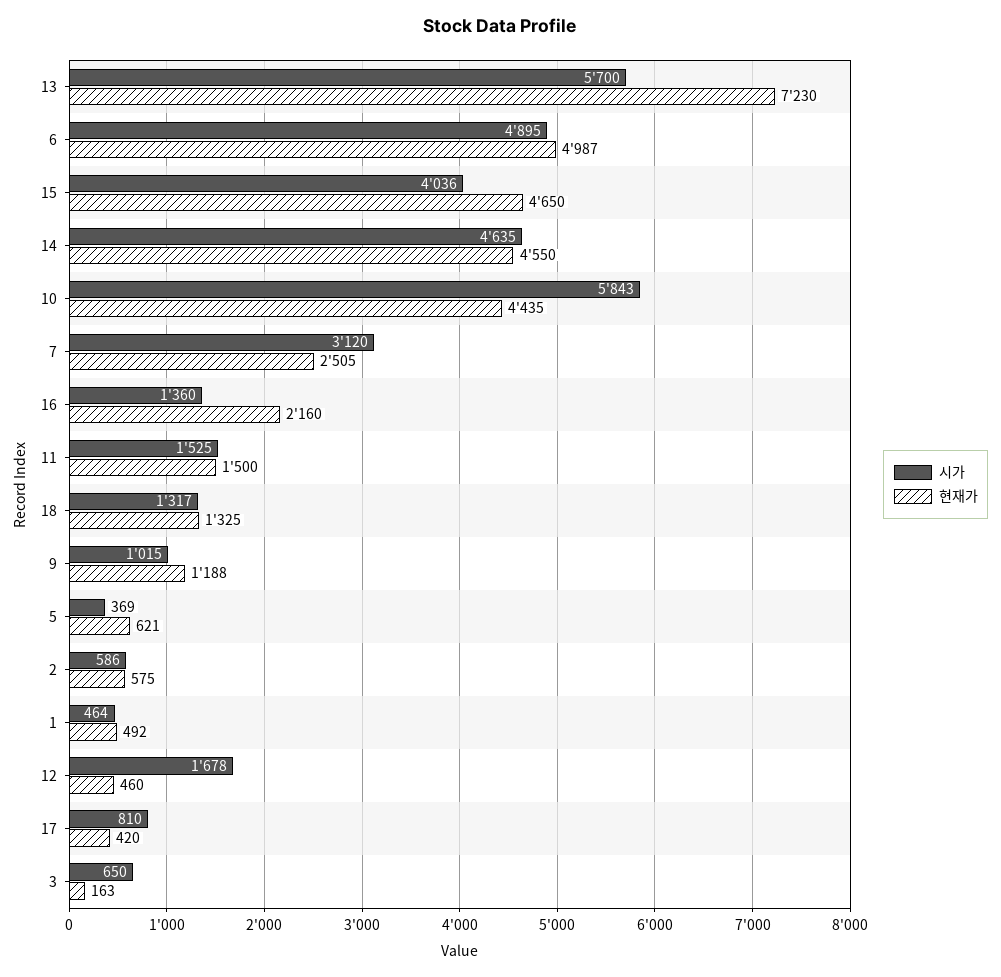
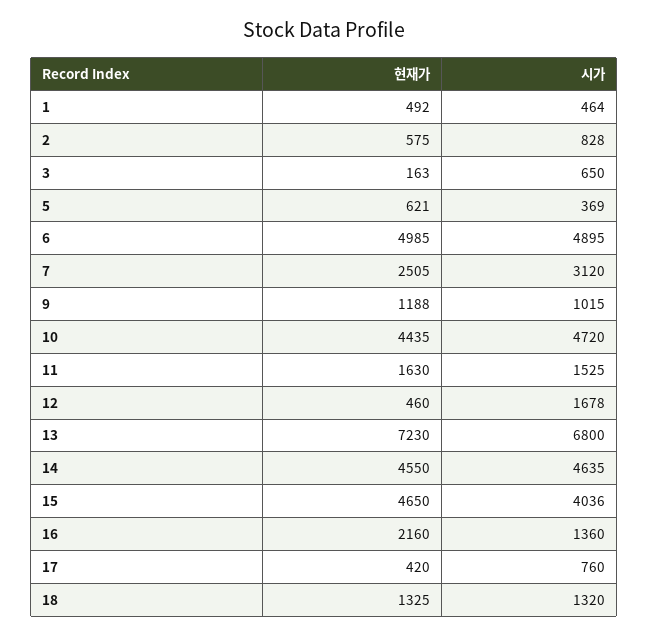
시가, 13: 5700 -> 6800
현재가, 6: 4987 -> 4985
시가, 10: 5843 -> 4720
현재가, 11: 1500 -> 1630
시가, 18: 1317 -> 1320
시가, 2: 586 -> 828
시가, 17: 810 -> 760

